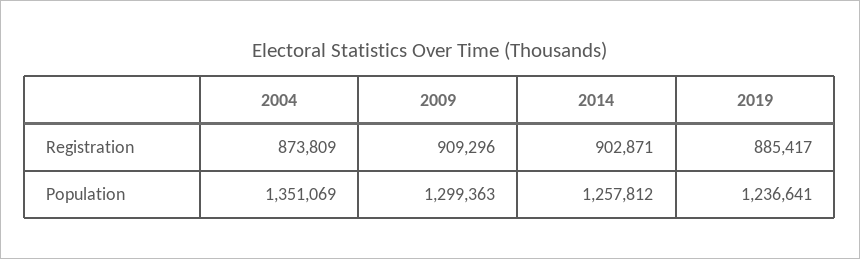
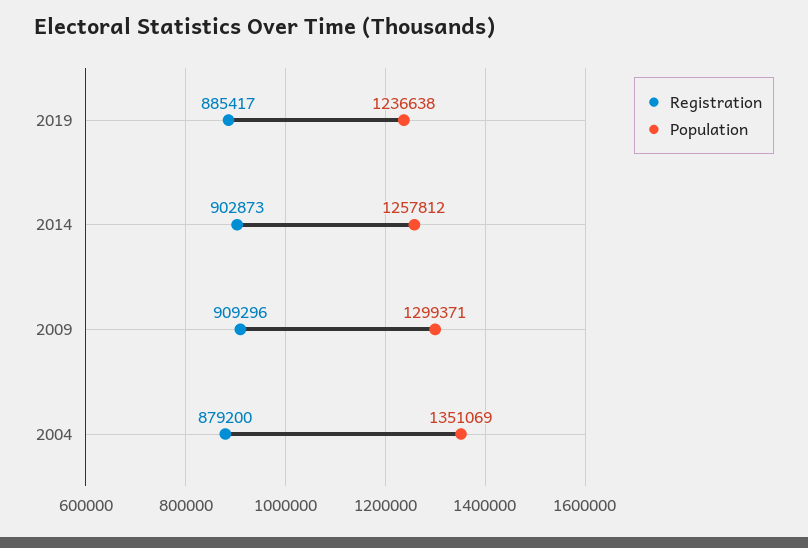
Registration, 2004: 873809 -> 879200
Registration, 2014: 902871 -> 902873
Population, 2009: 1299363 -> 1299371
Population, 2019: 1236641 -> 1236638

